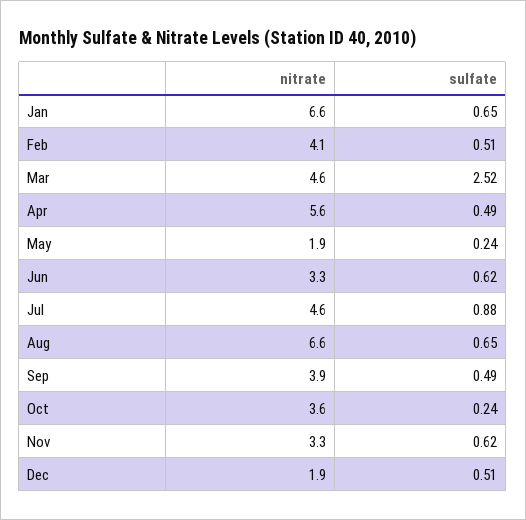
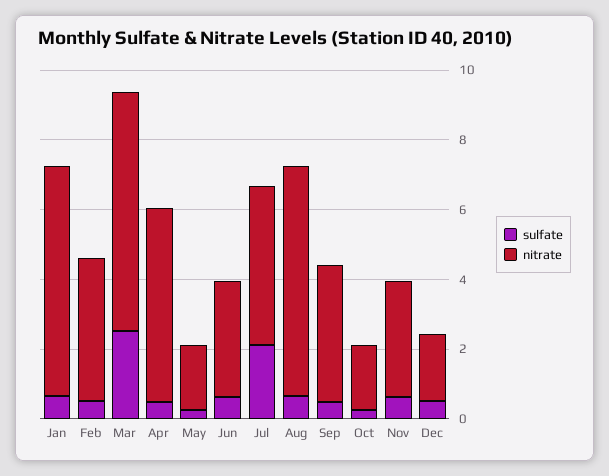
nitrate, Mar: 4.6 -> 7
sulfate, Jul: 0.88 -> 2
nitrate, Oct: 3.6 -> 2

